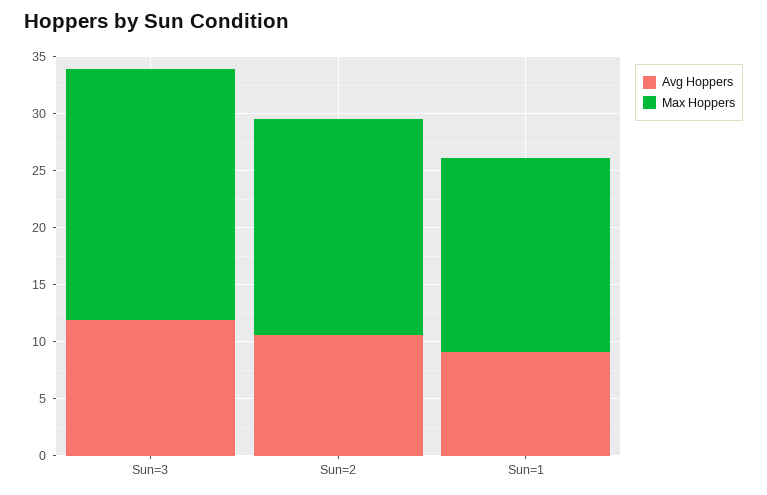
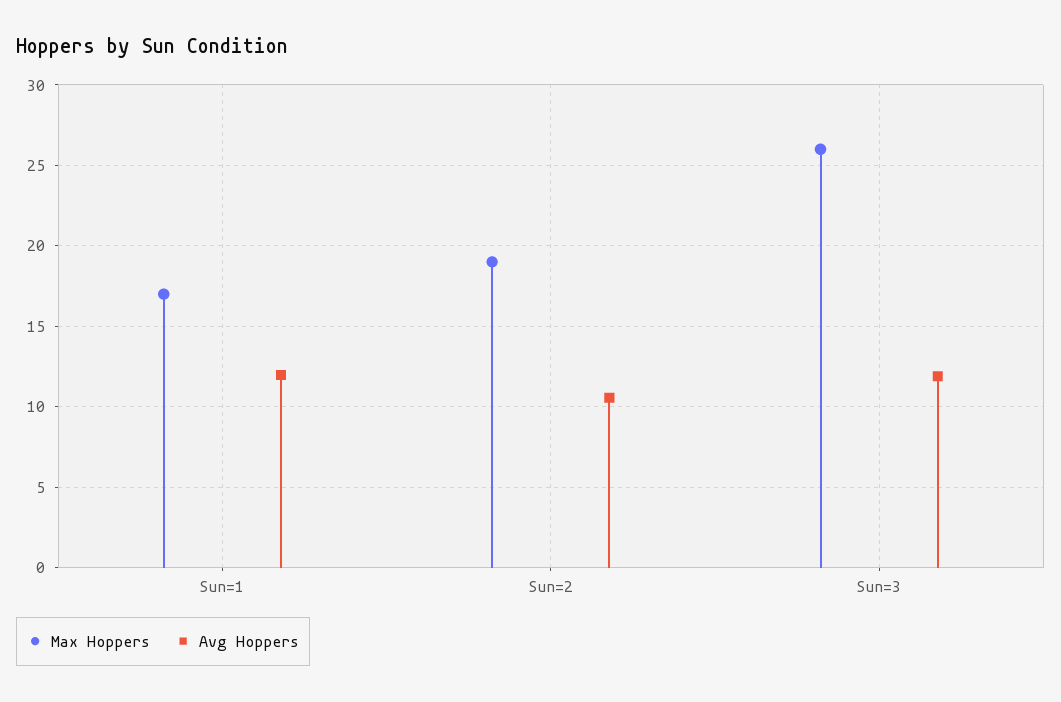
Max Hoppers, Sun=3: 22 -> 26
Avg Hoppers, Sun=1: 9 -> 12

